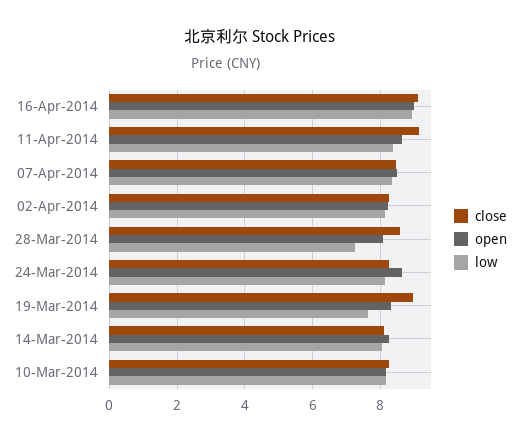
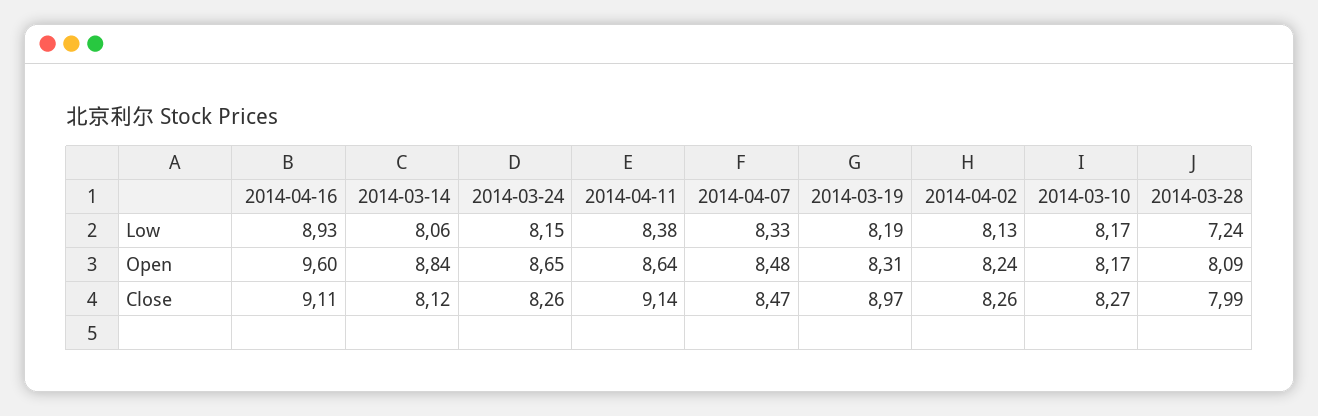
open, 16-Apr-2014: 9 -> 9.6
close, 28-Mar-2014: 8.6 -> 7.99
low, 19-Mar-2014: 7.6 -> 8.19
open, 14-Mar-2014: 8.2 -> 8.84

